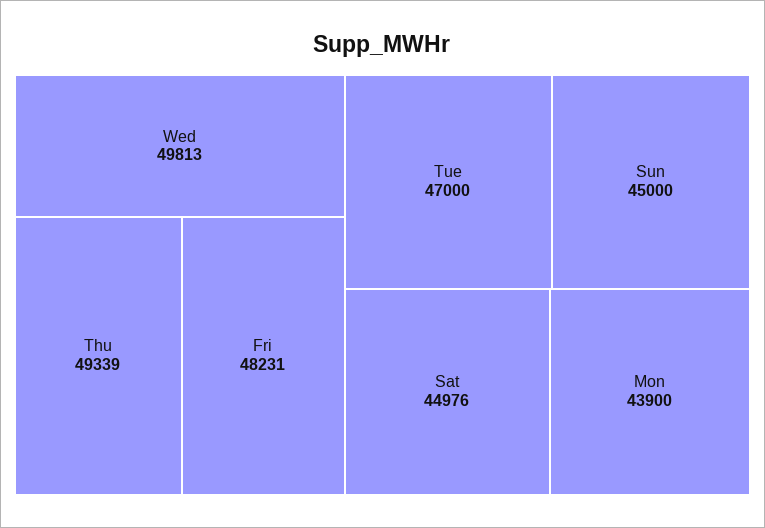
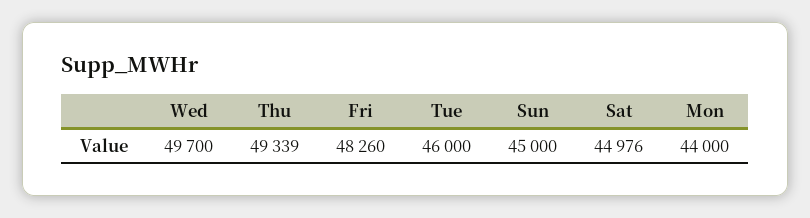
Wed: 49813 -> 49700
Fri: 48231 -> 48260
Tue: 47000 -> 46000
Mon: 43900 -> 44000

